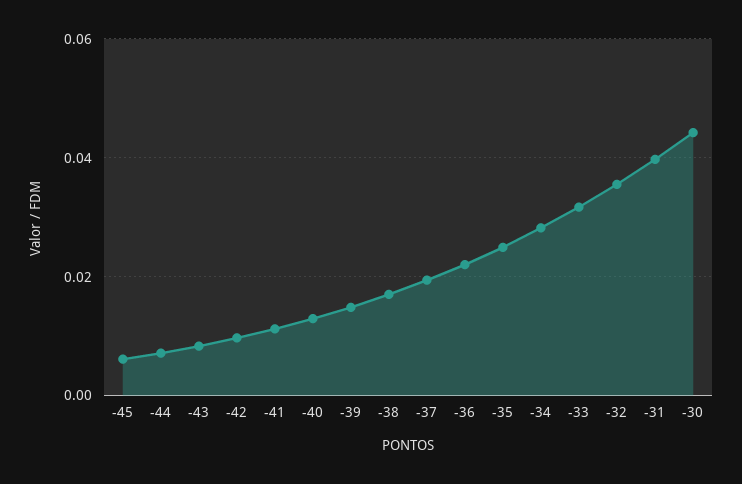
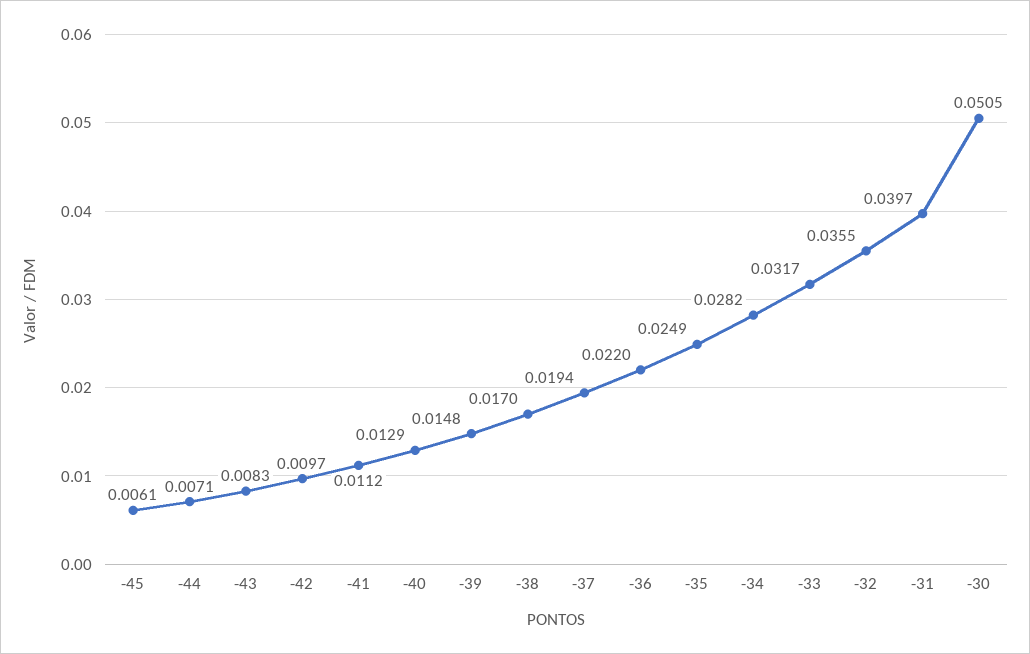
-30: 0.044 -> 0.0505

